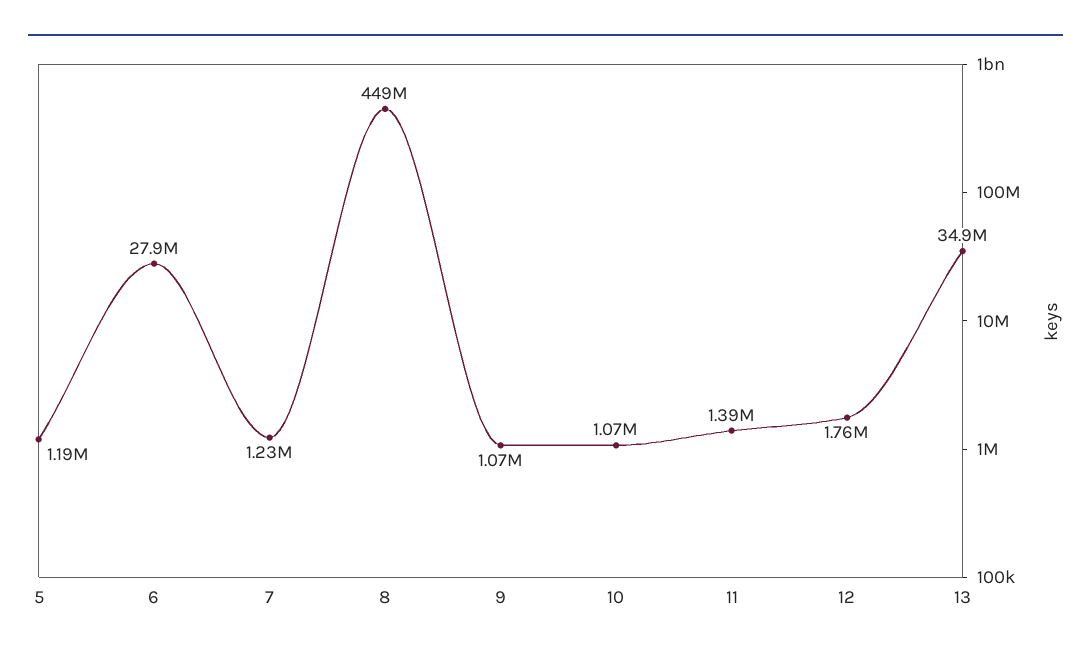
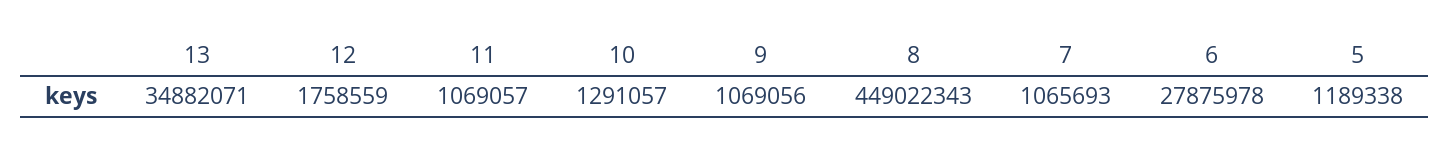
7: 1230000 -> 1065693
10: 1070000 -> 1291057
11: 1390000 -> 1069057

